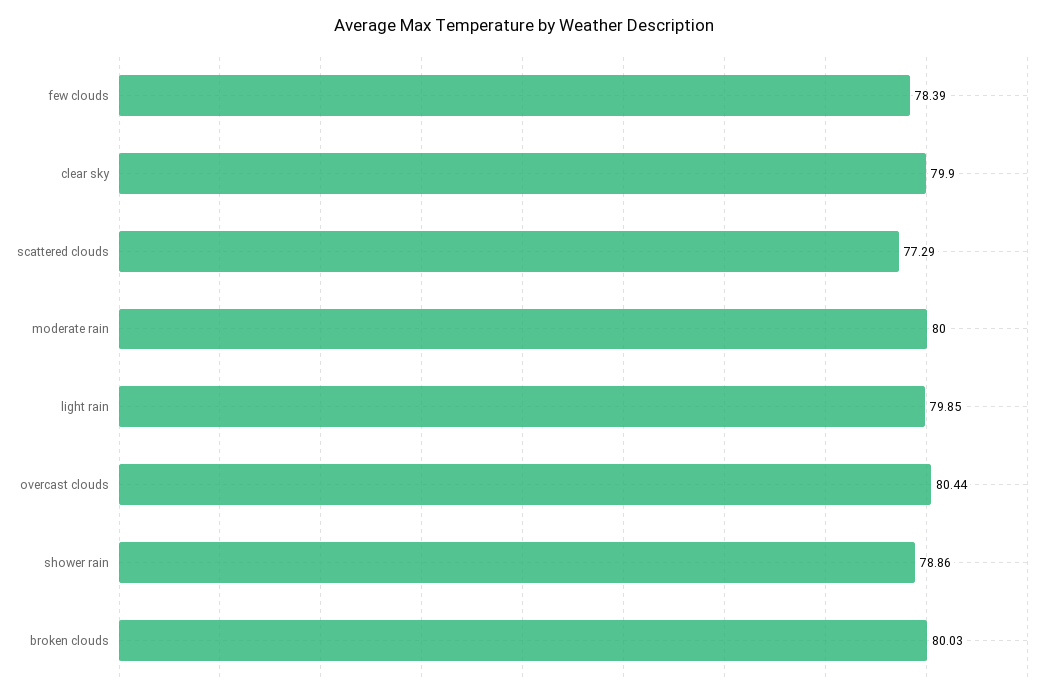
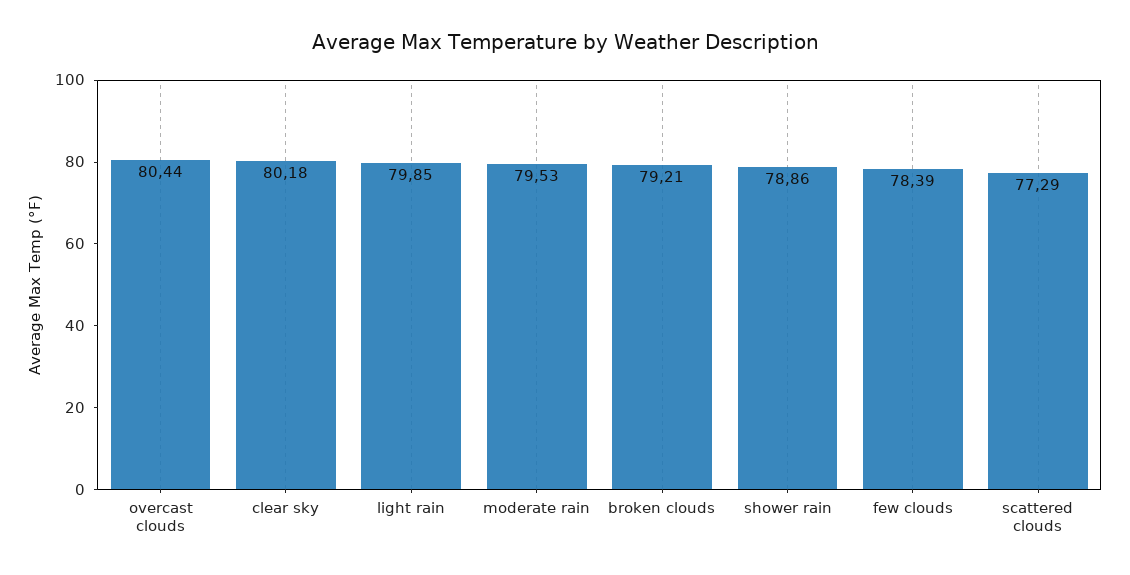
clear sky: 79.9 -> 80.18
moderate rain: 80 -> 79.53
broken clouds: 80.03 -> 79.21

